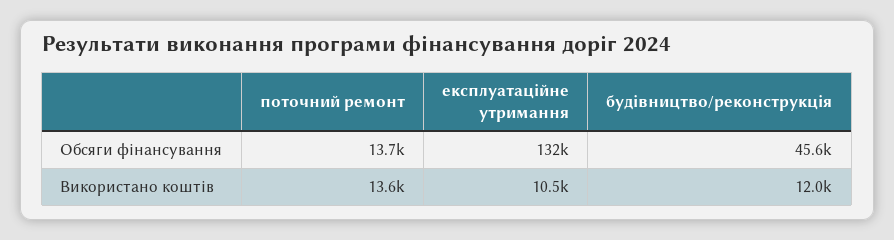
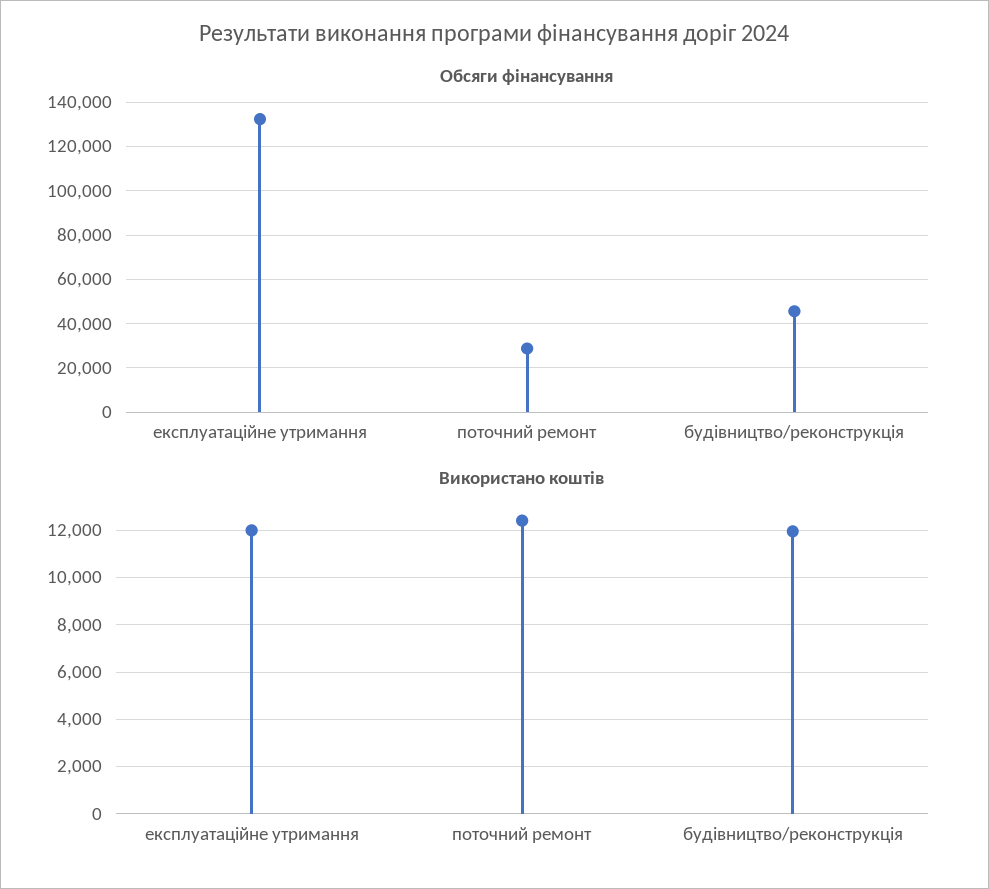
Обсяги фінансування, поточний ремонт: 13700 -> 30000
Використано коштів, поточний ремонт: 13600 -> 12500
Використано коштів, експлуатаційне утримання: 10500 -> 12000

